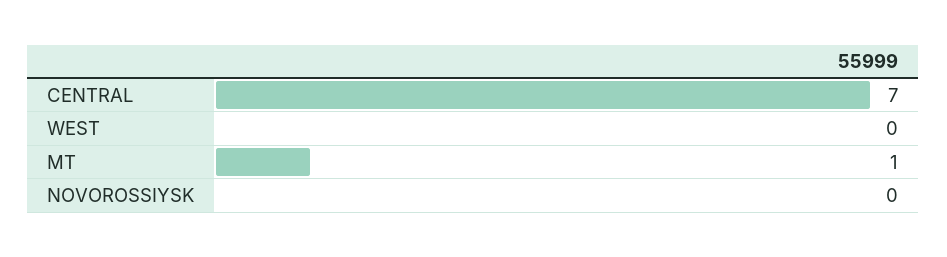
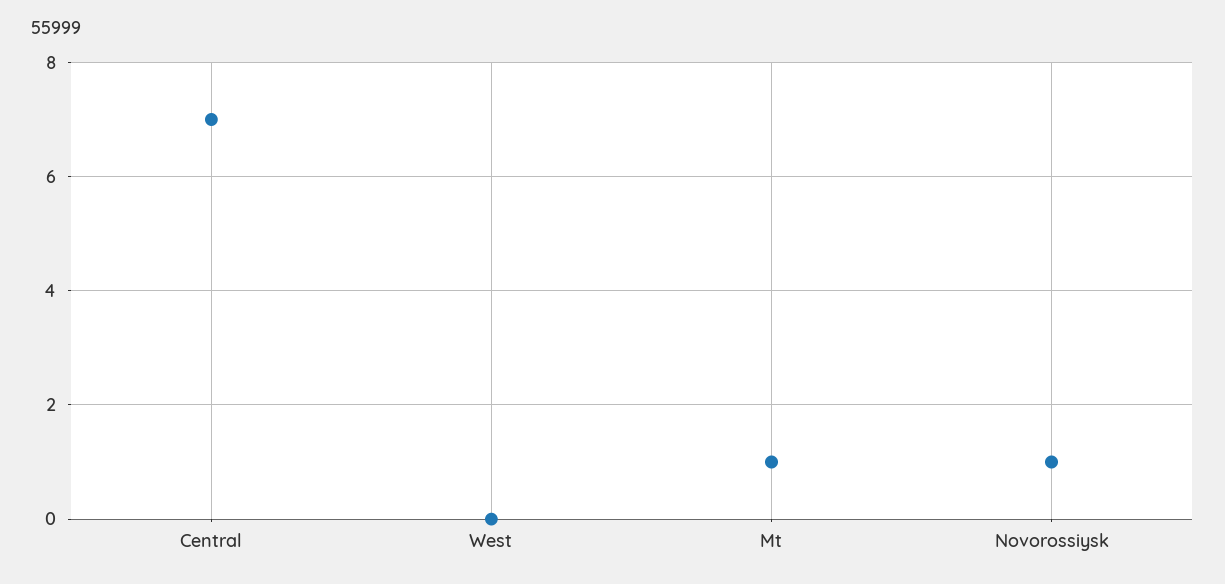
NOVOROSSIYSK: 0 -> 1

